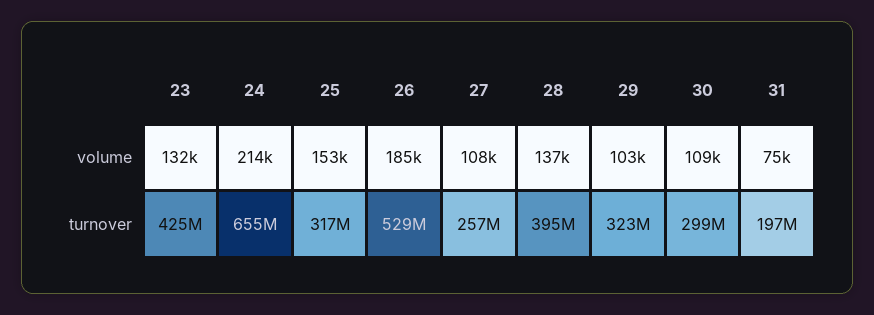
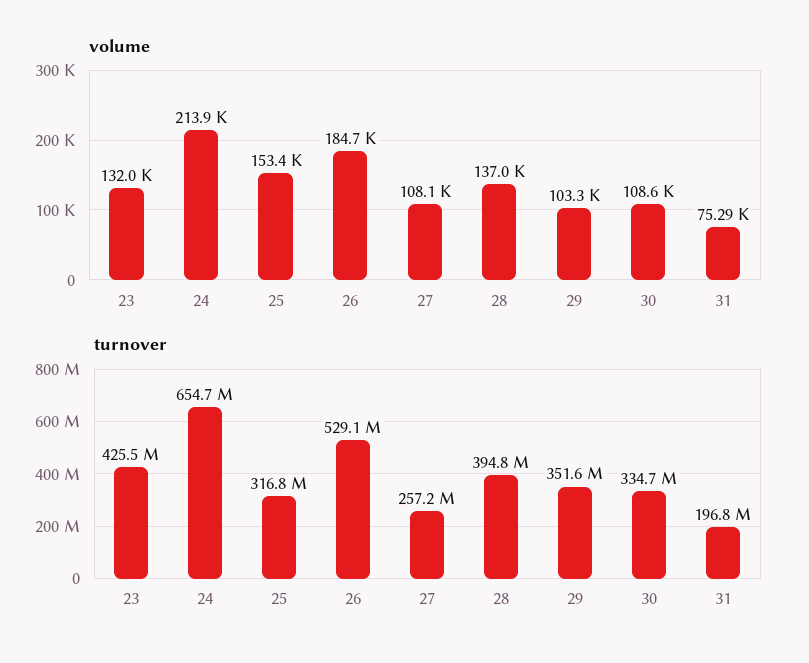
turnover, 29: 323000000 -> 351600000
turnover, 30: 299000000 -> 334700000

